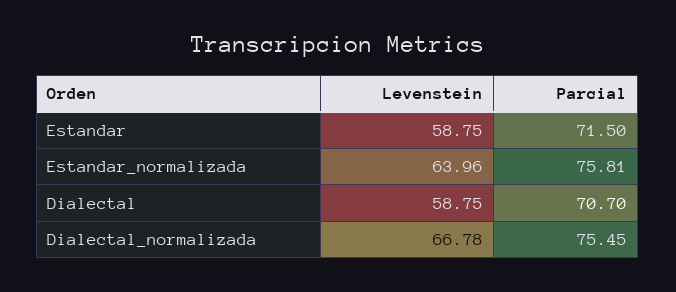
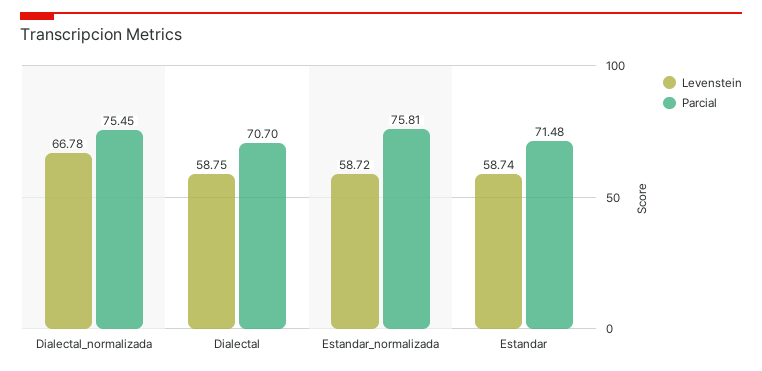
Levenstein, Estandar: 58.75 -> 58.74
Parcial, Estandar: 71.5 -> 71.48
Levenstein, Estandar_normalizada: 63.96 -> 58.72

